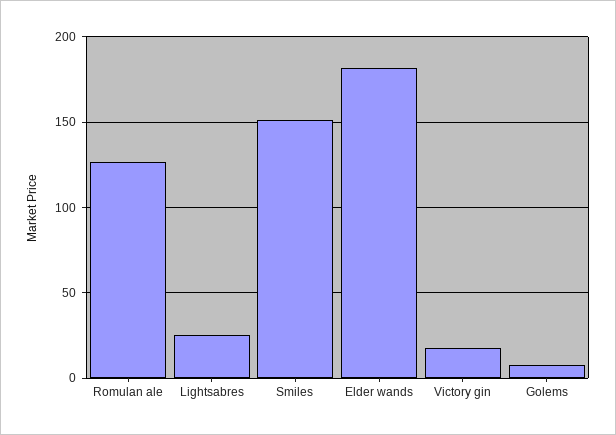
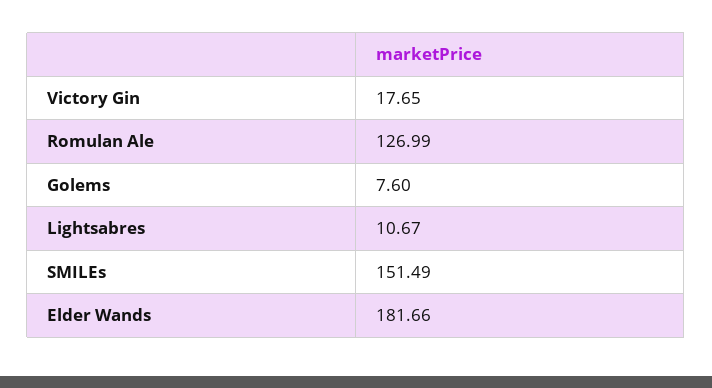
Lightsabres: 25 -> 10.67

